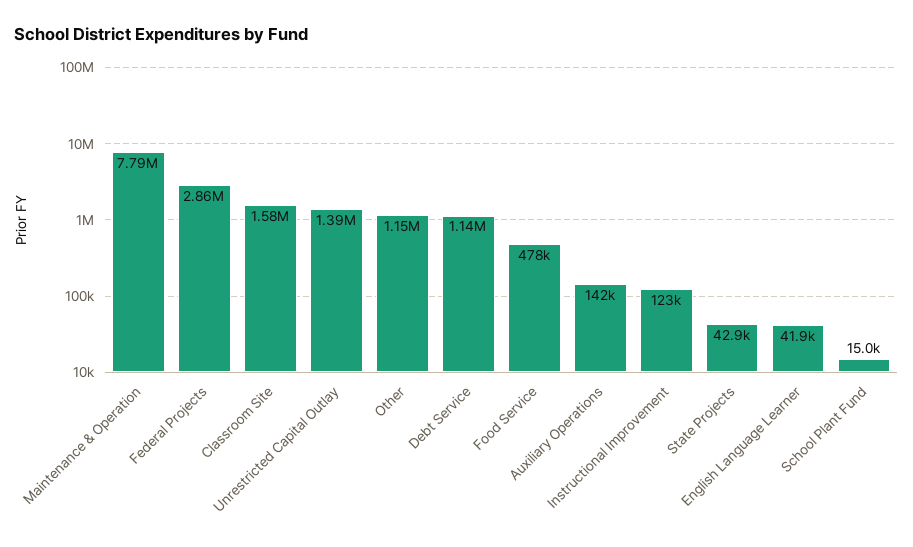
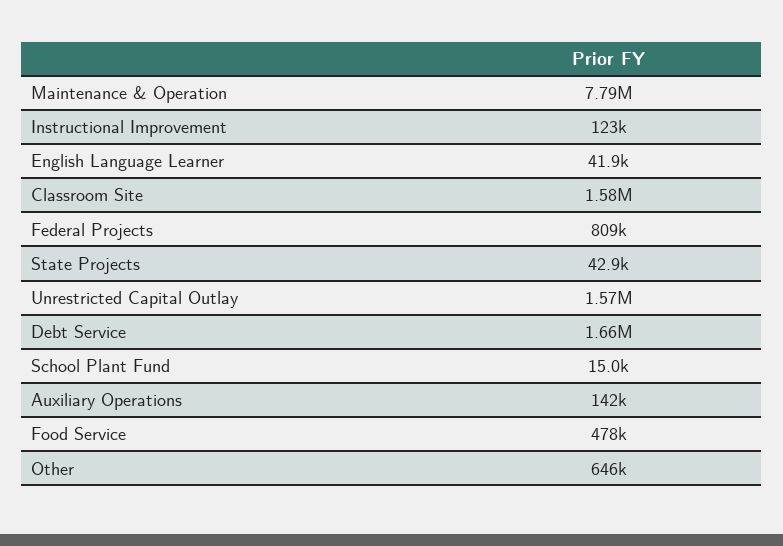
Federal Projects: 2860000 -> 809000
Unrestricted Capital Outlay: 1390000 -> 1570000
Other: 1150000 -> 646000
Debt Service: 1140000 -> 1660000

